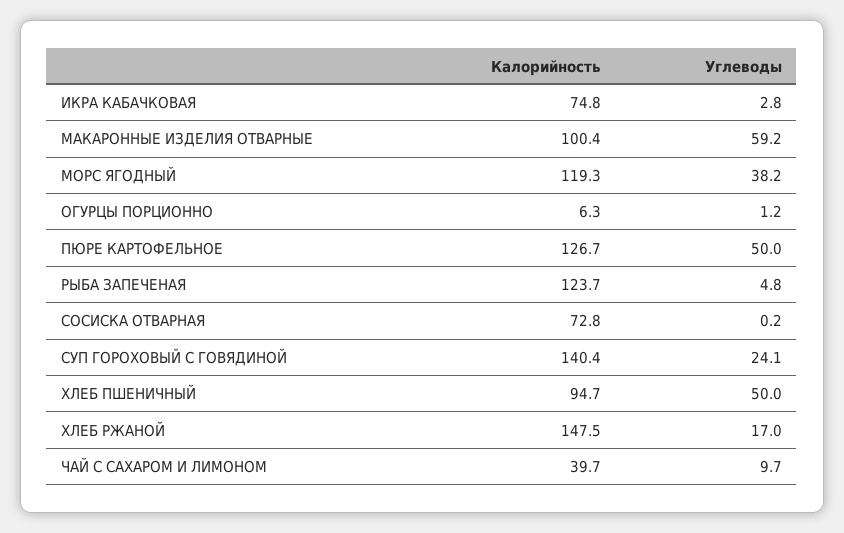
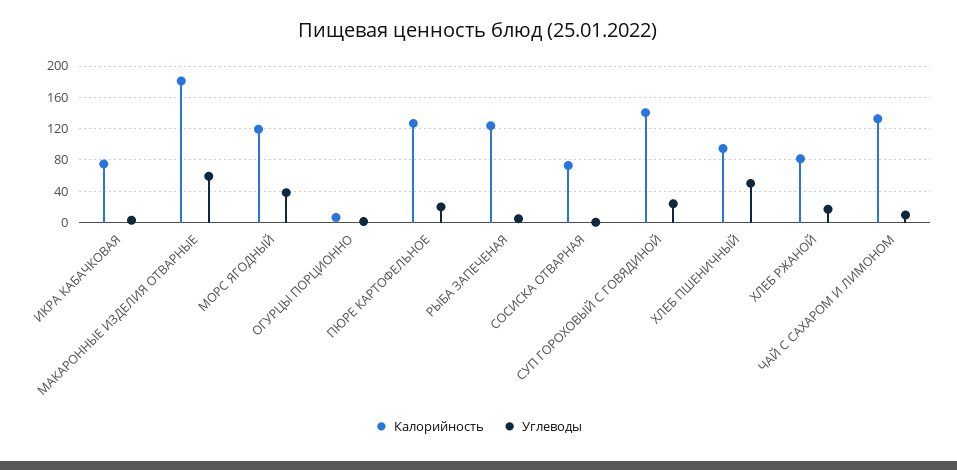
Калорийность, МАКАРОННЫЕ ИЗДЕЛИЯ ОТВАРНЫЕ: 100.4 -> 180
Углеводы, ПЮРЕ КАРТОФЕЛЬНОЕ: 50 -> 20
Калорийность, ХЛЕБ РЖАНОЙ: 147.5 -> 80
Калорийность, ЧАЙ С САХАРОМ И ЛИМОНОМ: 39.7 -> 130

